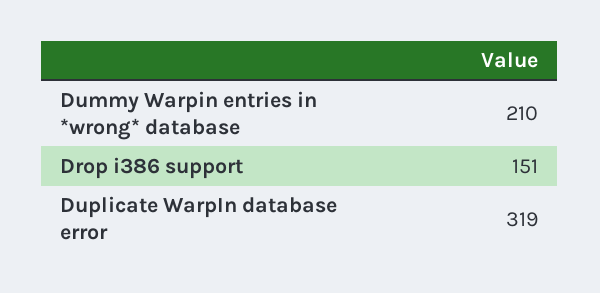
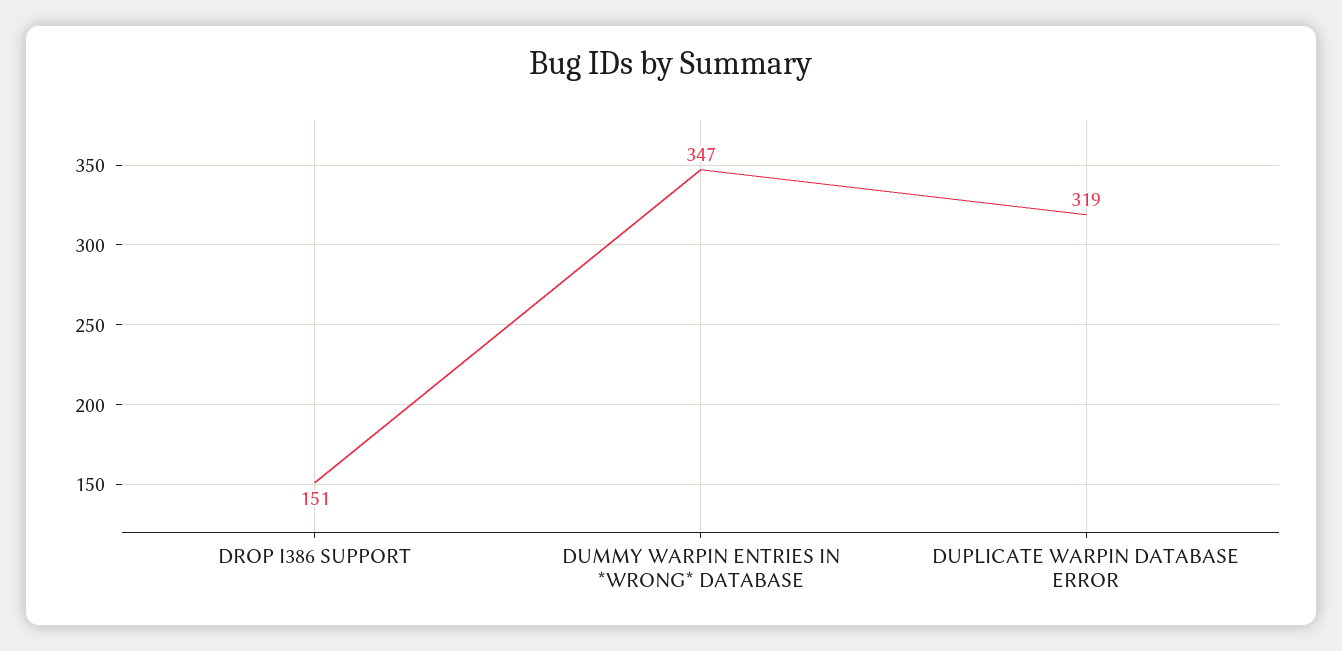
Dummy Warpin entries in *wrong* database: 210 -> 347

